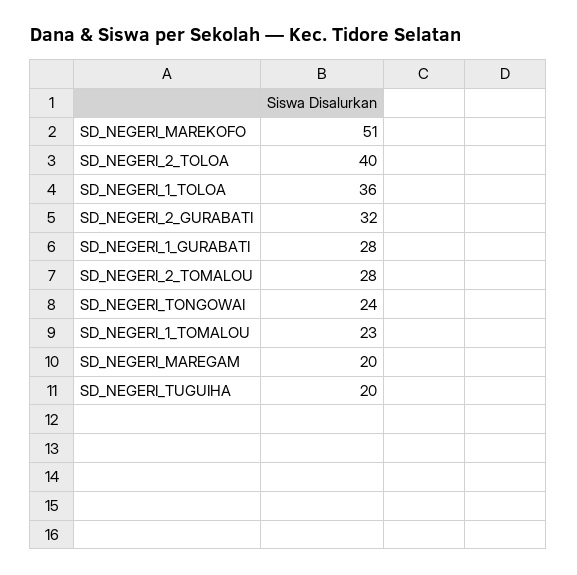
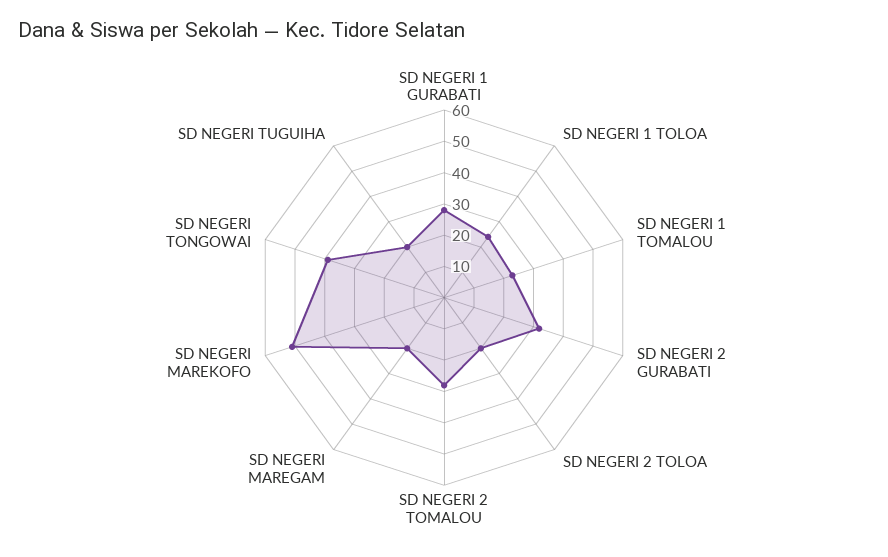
SD_NEGERI_2_TOLOA: 40 -> 20
SD_NEGERI_1_TOLOA: 36 -> 25
SD_NEGERI_TONGOWAI: 24 -> 40

